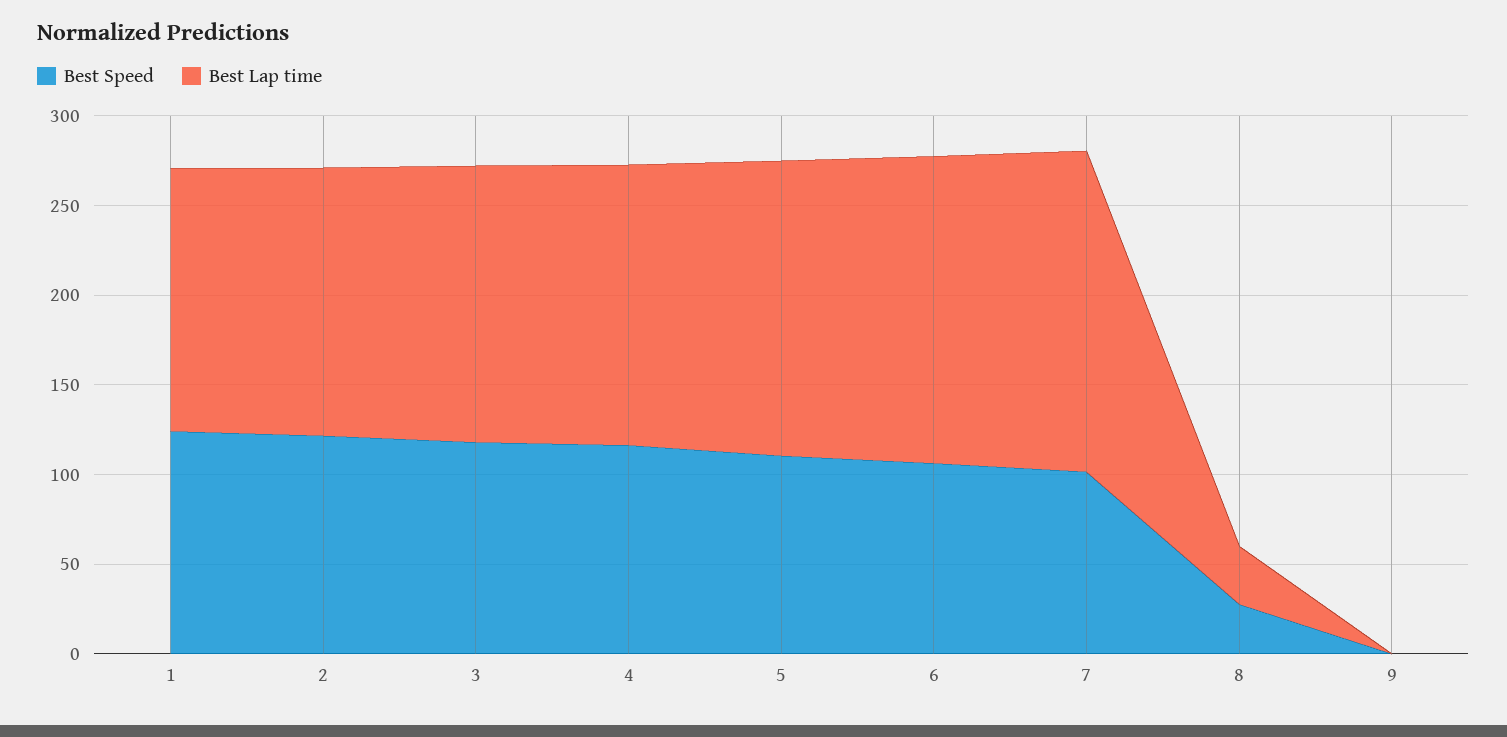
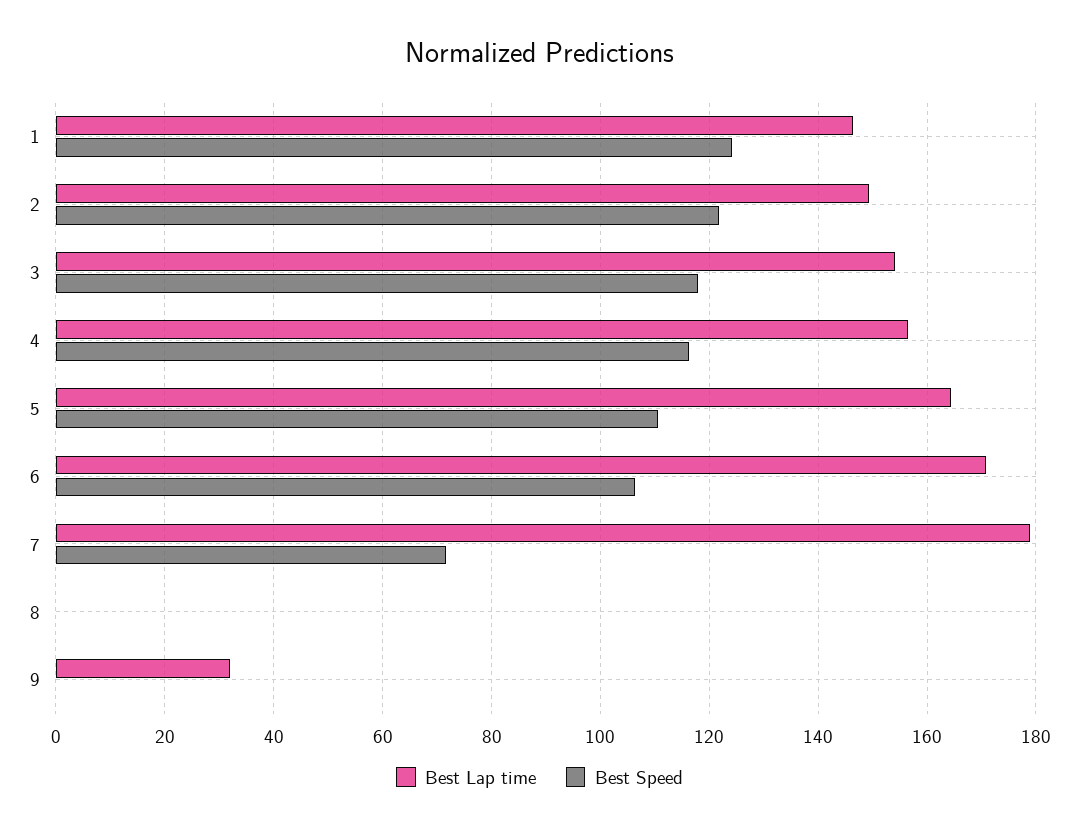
Best Speed, 7: 100 -> 72
Best Speed, 8: 30 -> 0
Best Lap time, 8: 30 -> 0
Best Lap time, 9: 0 -> 32

